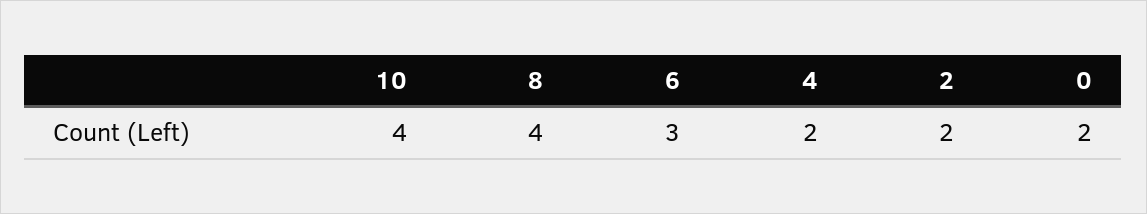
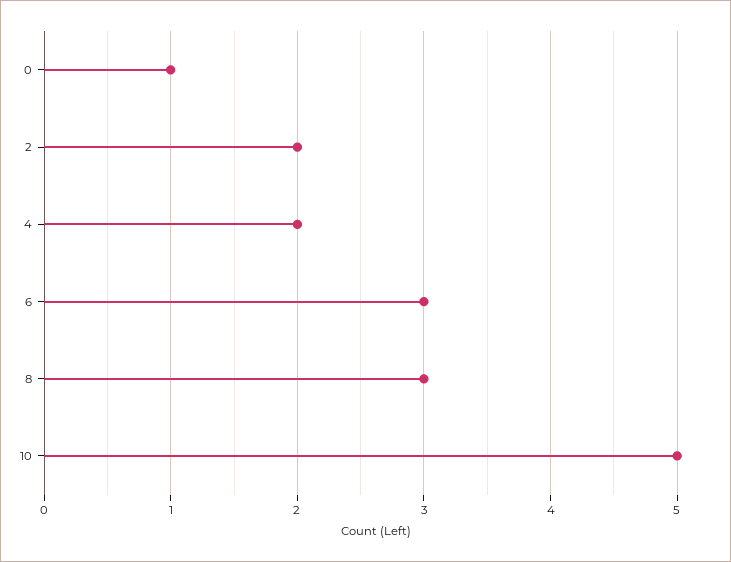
10: 4 -> 5
8: 4 -> 3
0: 2 -> 1

